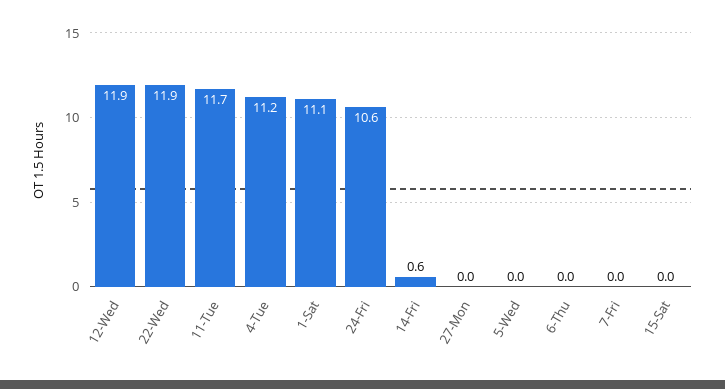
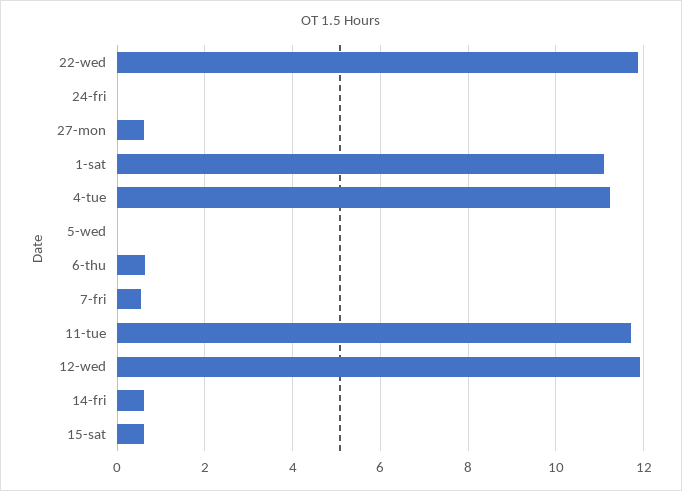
24-Fri: 10.6 -> 0
27-Mon: 0 -> 0.6
6-Thu: 0 -> 0.6
7-Fri: 0 -> 0.6
15-Sat: 0 -> 0.6

